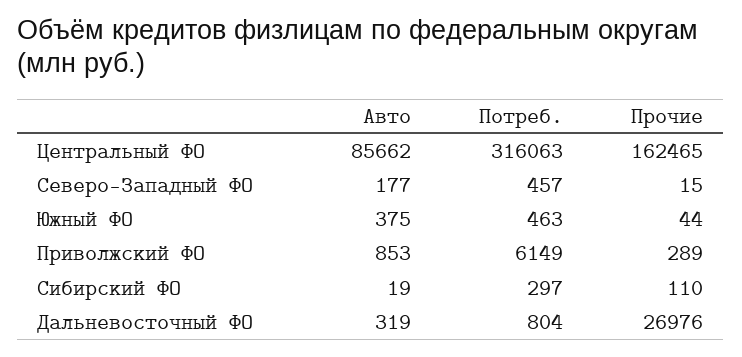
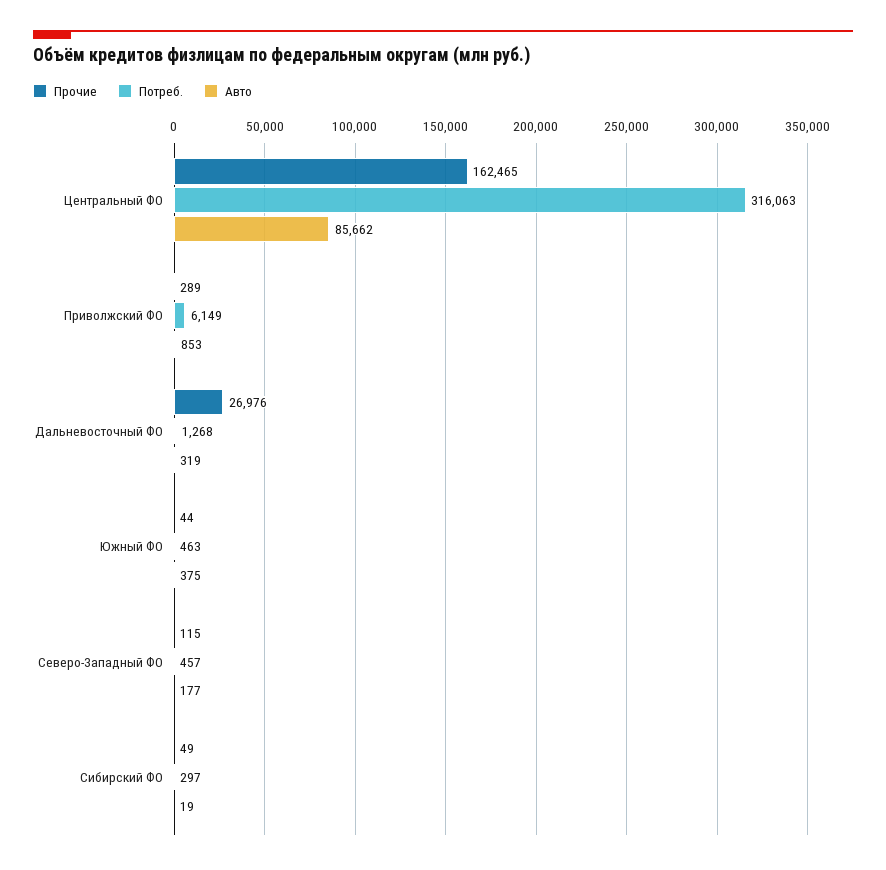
Прочие, Северо-Западный ФО: 15 -> 115
Прочие, Сибирский ФО: 110 -> 49
Потреб., Дальневосточный ФО: 804 -> 1268

